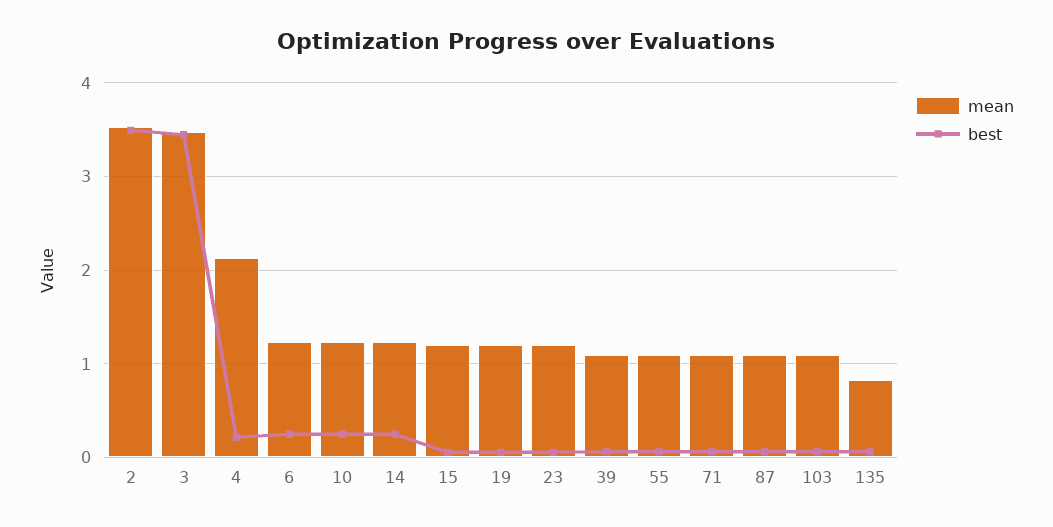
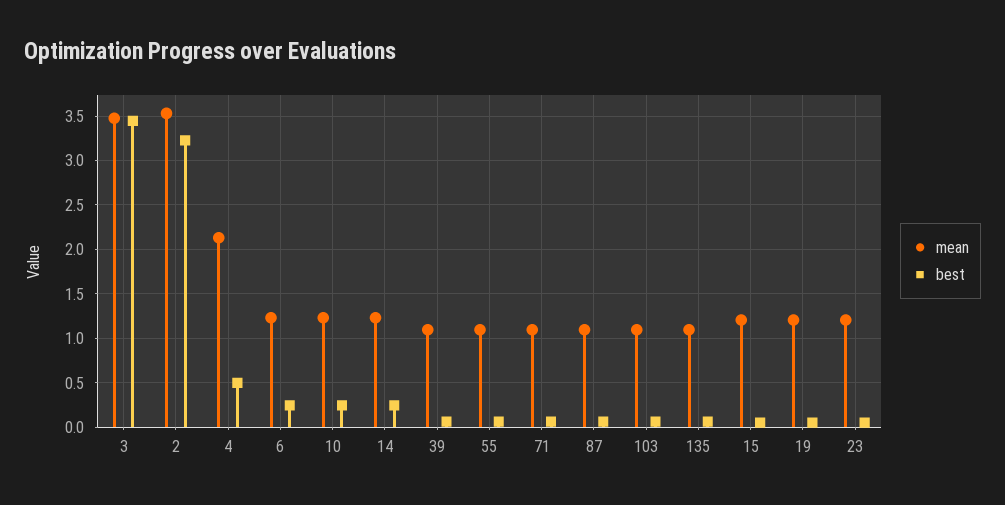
best, 2: 3.5 -> 3.2
best, 4: 0.2 -> 0.5
mean, 135: 0.8 -> 1.1

